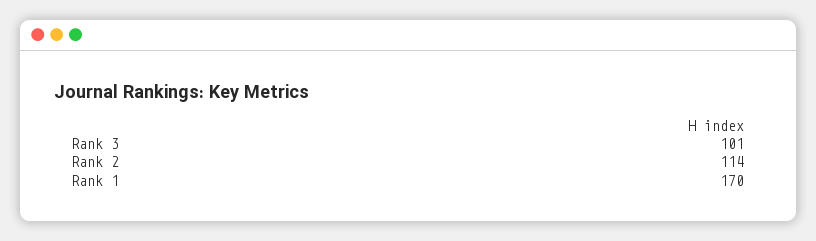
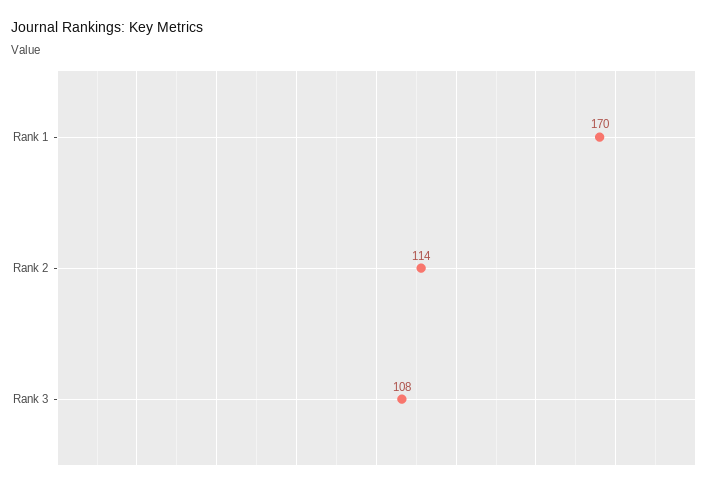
Rank 3: 101 -> 108

